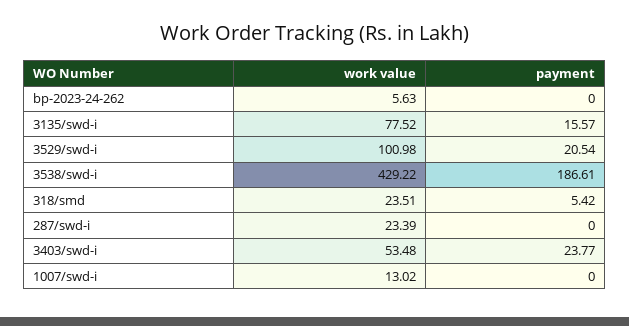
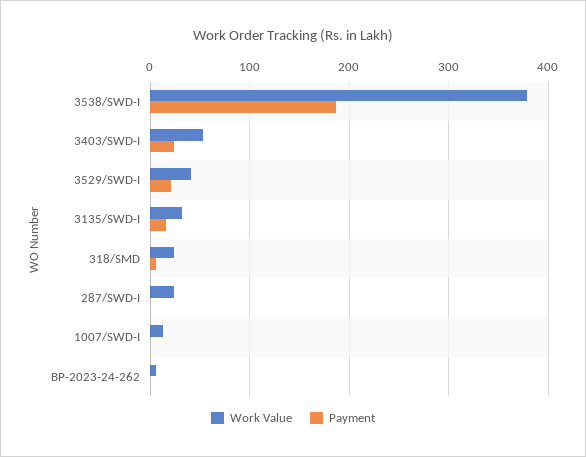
work value, 3135/swd-i: 77.52 -> 30
work value, 3529/swd-i: 100.98 -> 40
work value, 3538/swd-i: 429.22 -> 380

